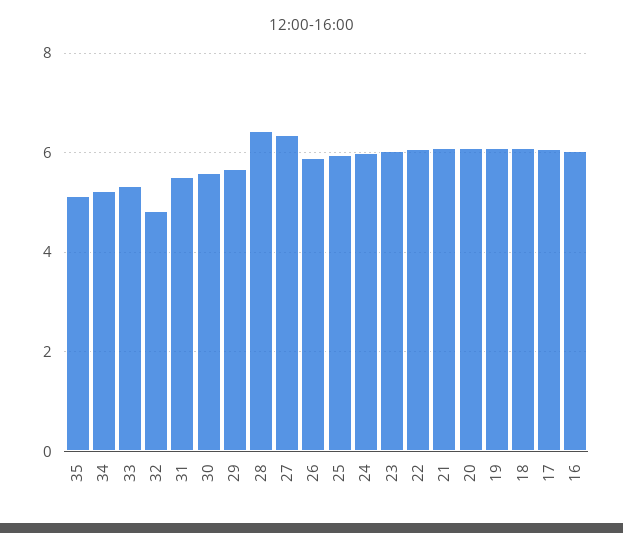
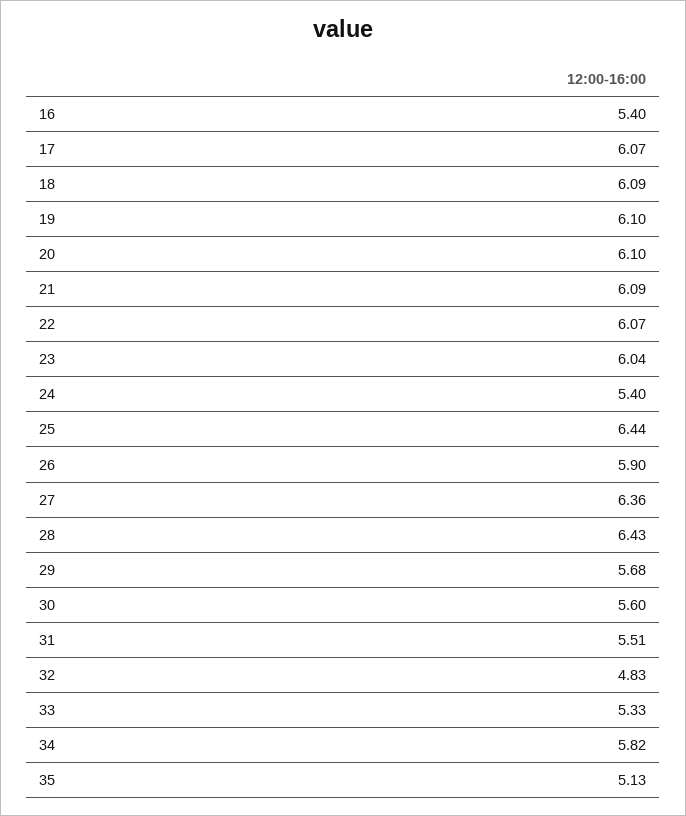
34: 5.2 -> 5.82
25: 6 -> 6.44
24: 6 -> 5.4
16: 6 -> 5.4

